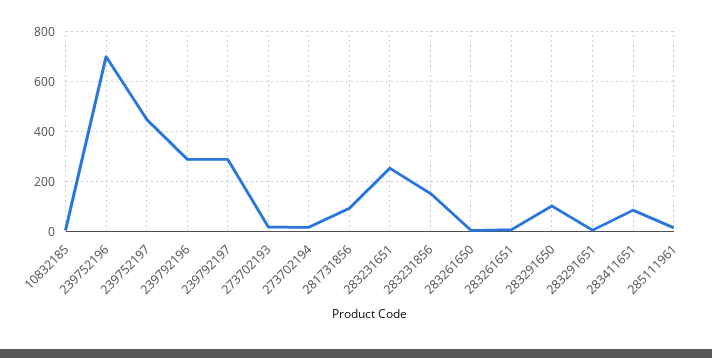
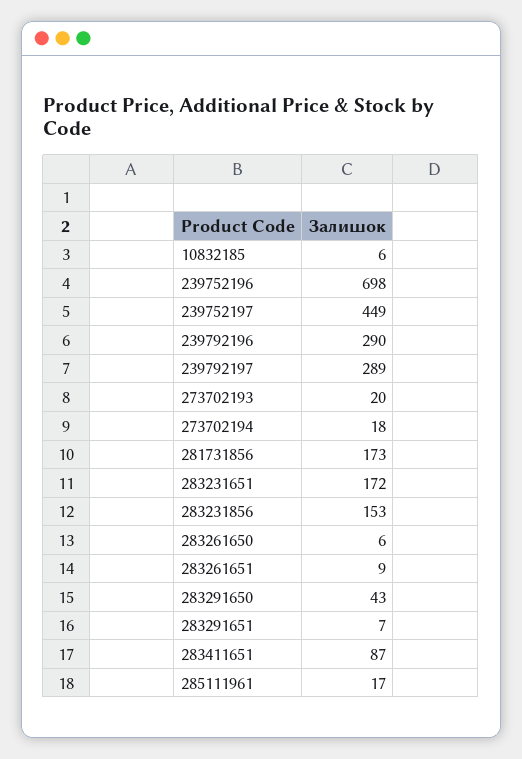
281731856: 100 -> 173
283231651: 250 -> 172
283291650: 100 -> 43

